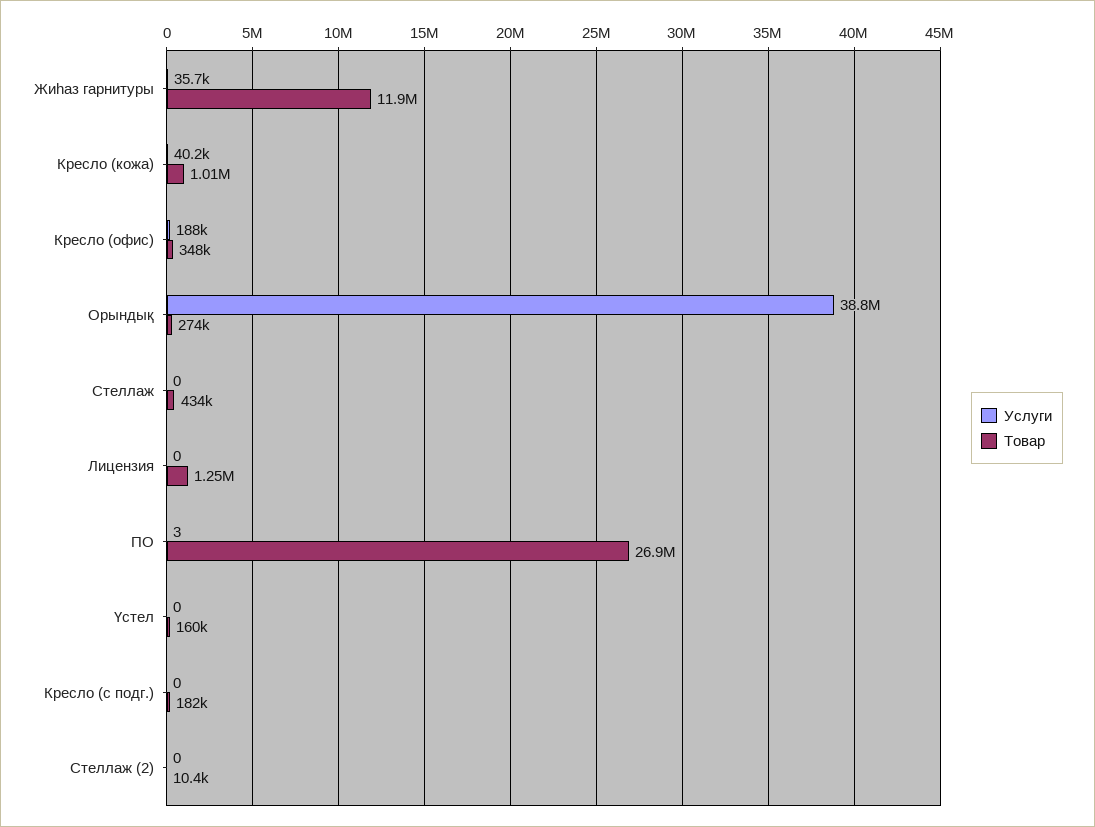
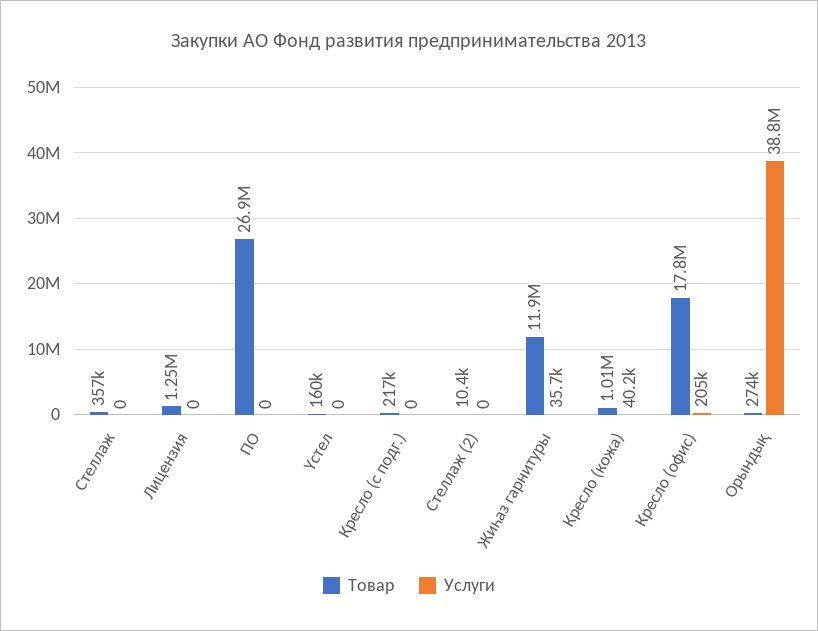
Услуги, Кресло (офис): 188000 -> 205000
Товар, Кресло (офис): 348000 -> 17800000
Товар, Стеллаж: 434000 -> 357000
Услуги, ПО: 3 -> 0
Товар, Кресло (с подг.): 182000 -> 217000

